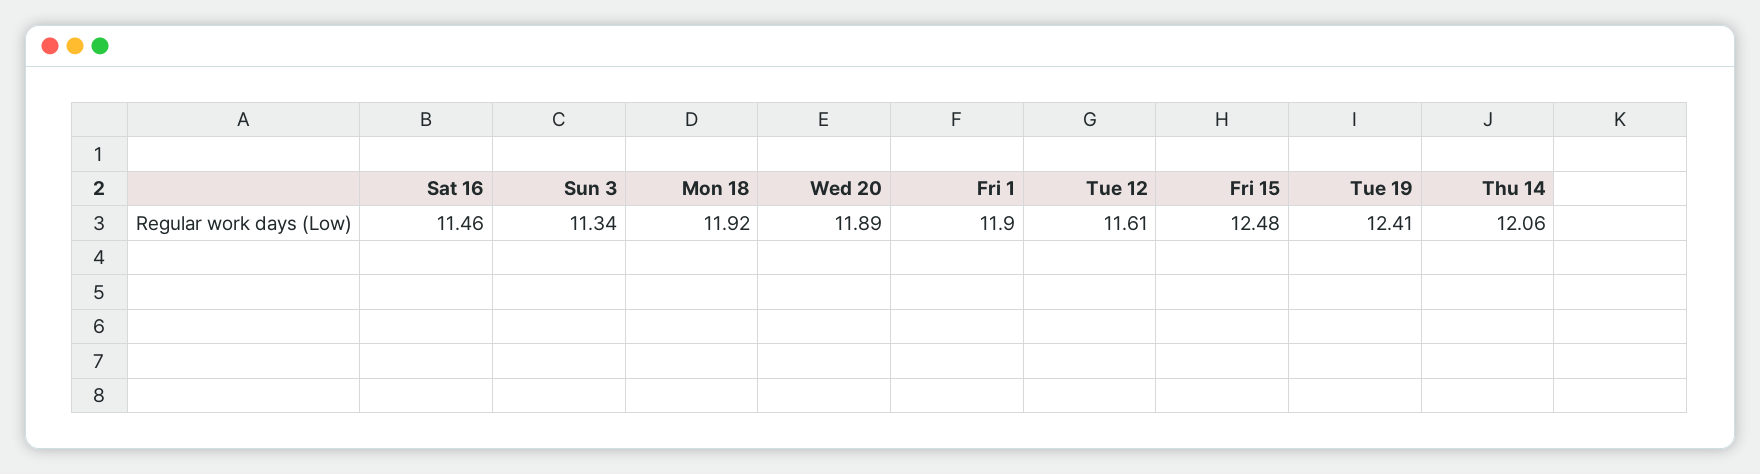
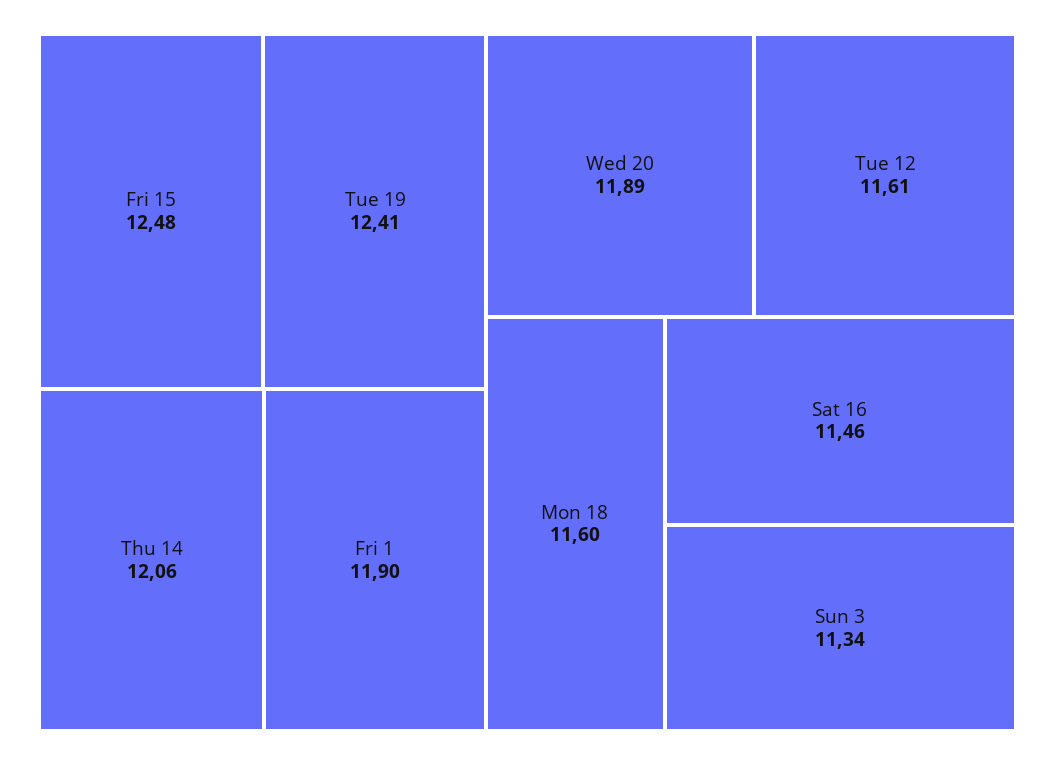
Mon 18: 11.92 -> 11.6

